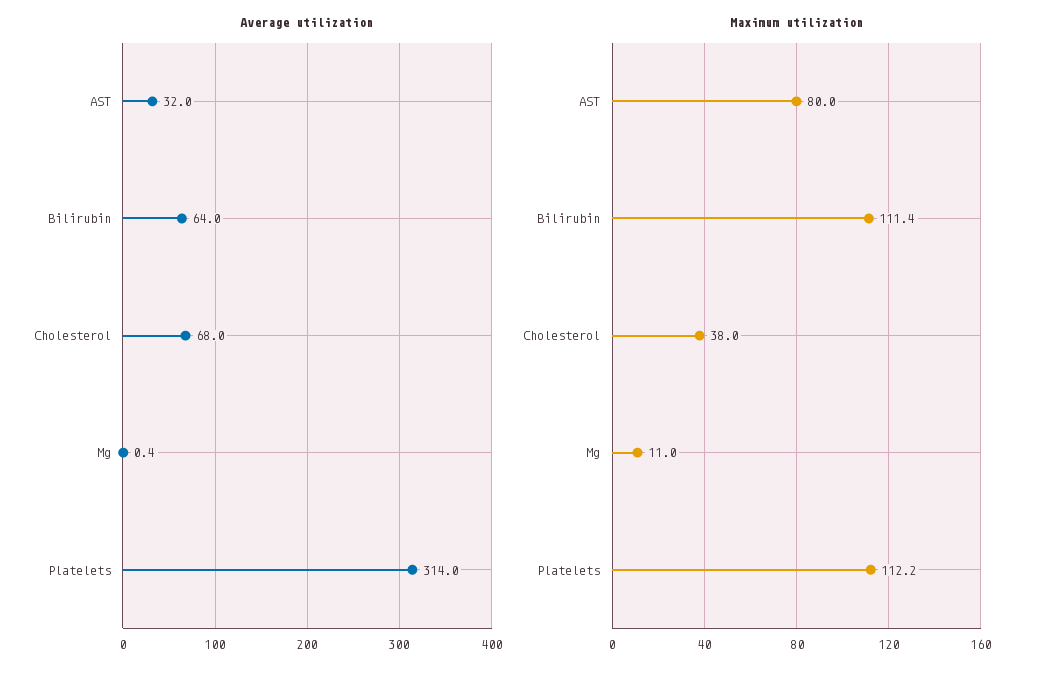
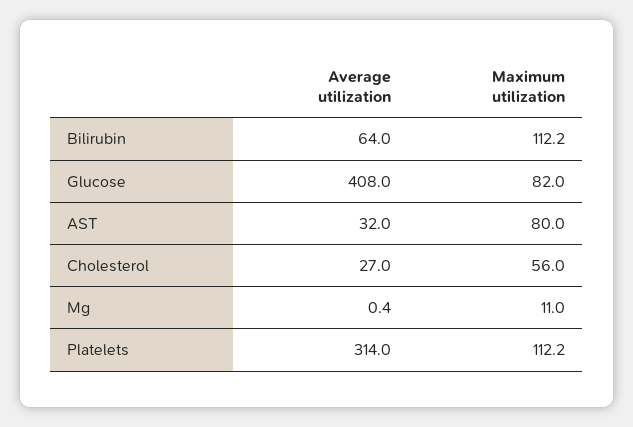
Average utilization, Cholesterol: 68 -> 27
Maximum utilization, Bilirubin: 111.4 -> 112.2
Maximum utilization, Cholesterol: 38 -> 56
Average utilization, Glucose: none -> 408
Maximum utilization, Glucose: none -> 82

